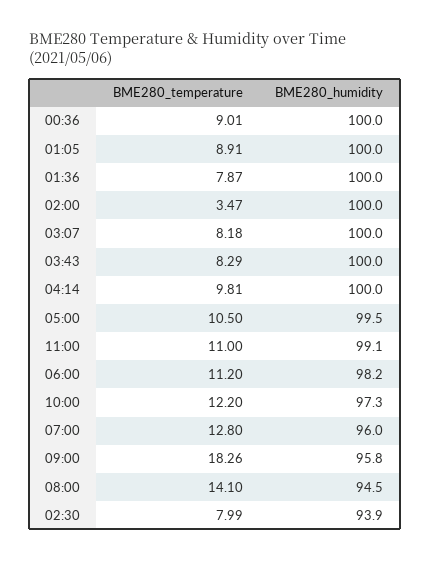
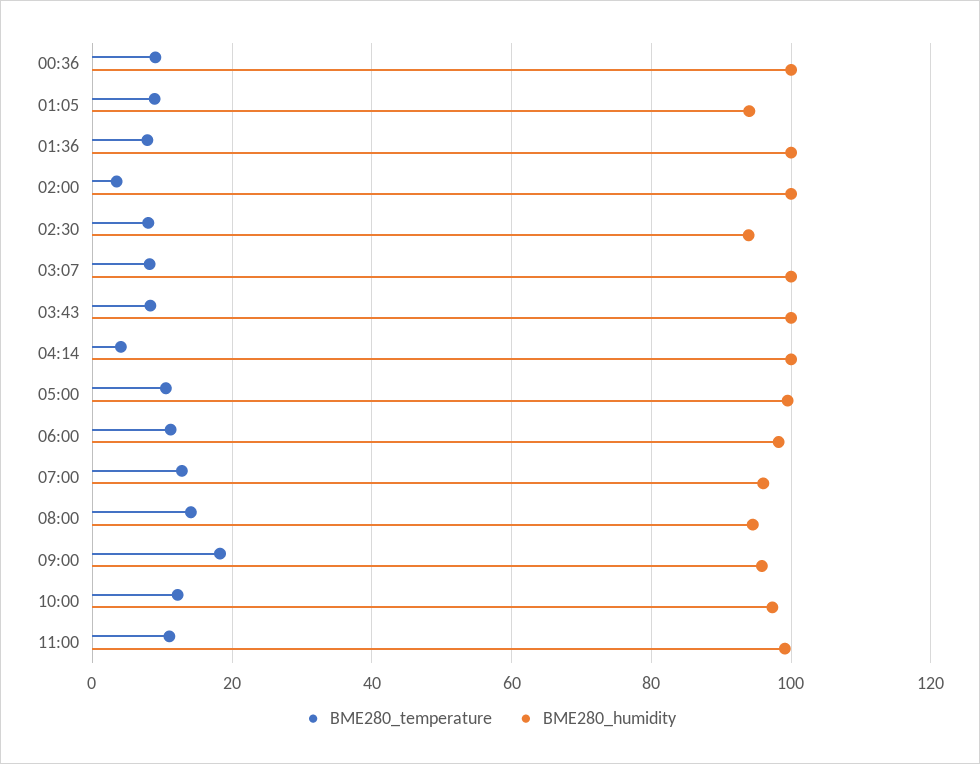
BME280_humidity, 01:05: 100 -> 94
BME280_temperature, 04:14: 9.81 -> 4

